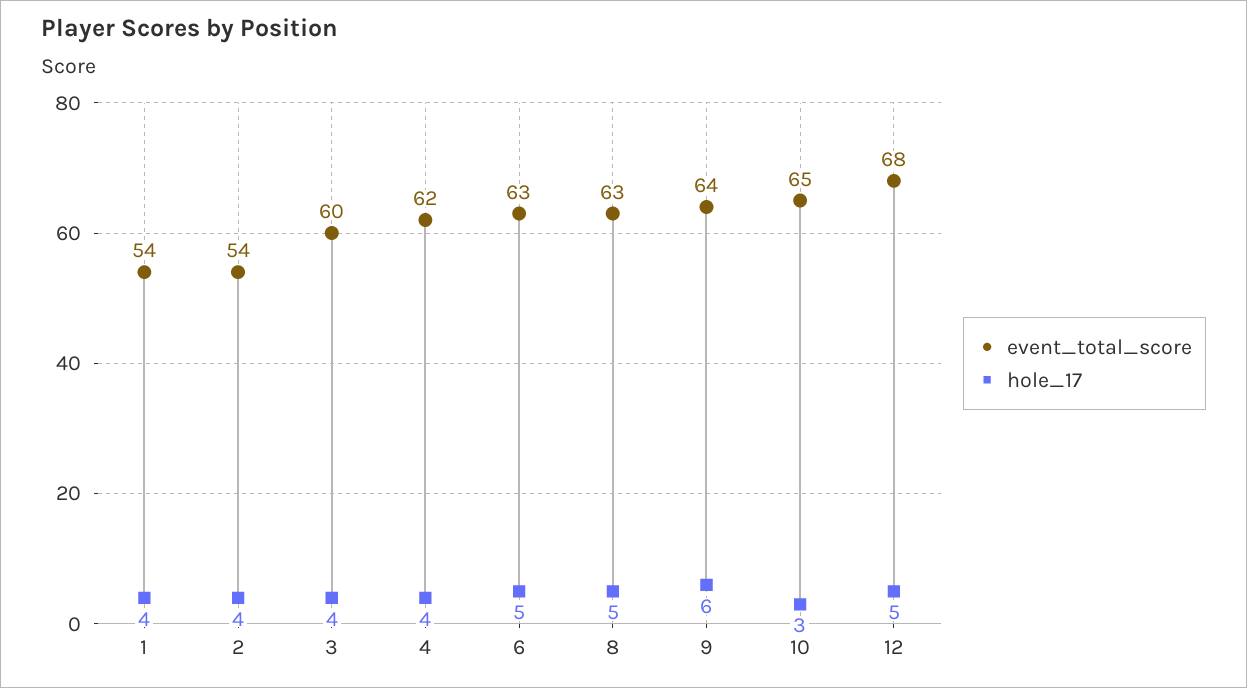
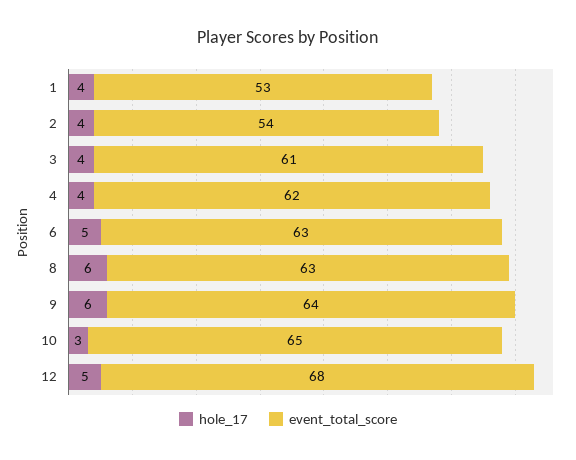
event_total_score, 1: 54 -> 53
event_total_score, 3: 60 -> 61
hole_17, 8: 5 -> 6

